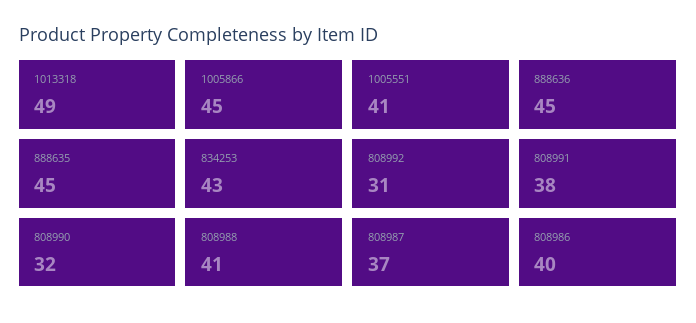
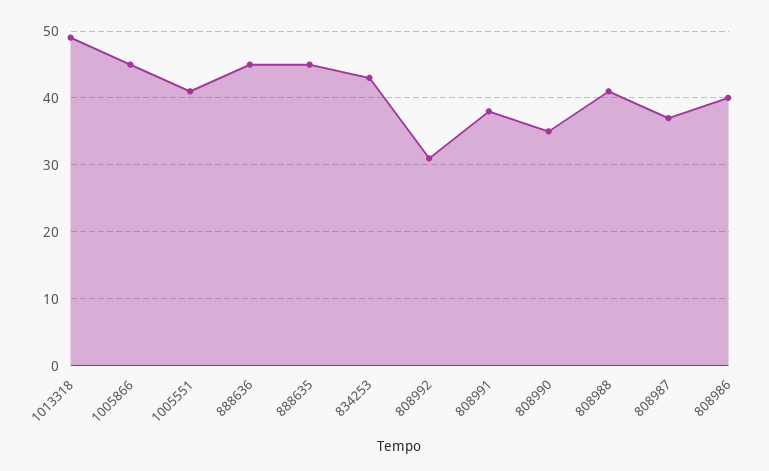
808990: 32 -> 35

